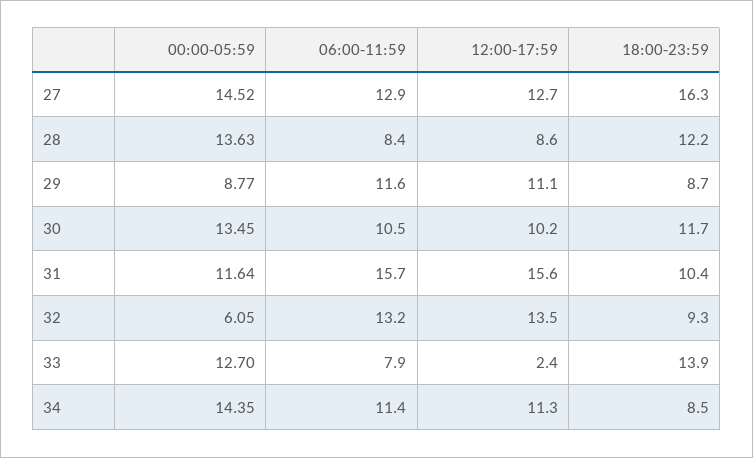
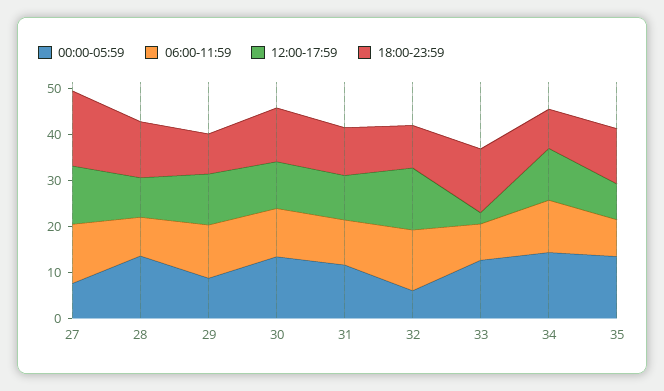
00:00-05:59, 27: 14.52 -> 8
06:00-11:59, 31: 15.7 -> 10
12:00-17:59, 31: 15.6 -> 10
00:00-05:59, 35: none -> 14
06:00-11:59, 35: none -> 8
12:00-17:59, 35: none -> 8
18:00-23:59, 35: none -> 12

